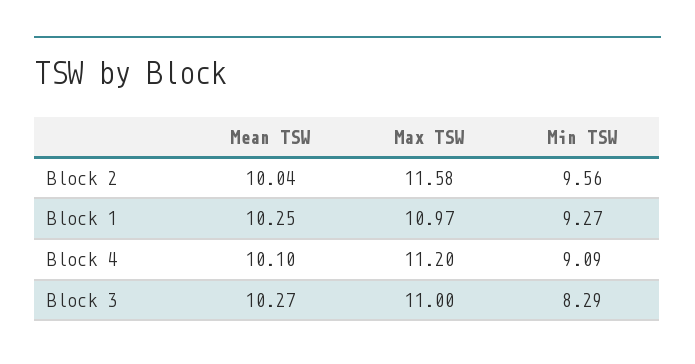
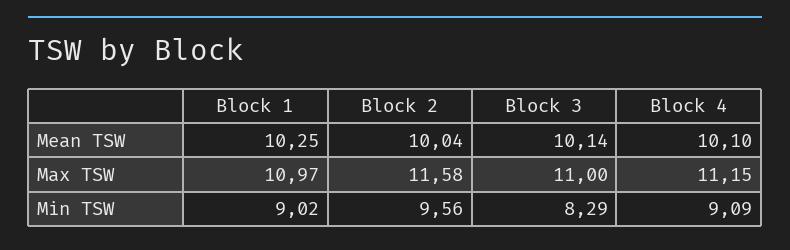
Min TSW, Block 1: 9.27 -> 9.02
Max TSW, Block 4: 11.2 -> 11.15
Mean TSW, Block 3: 10.27 -> 10.14

